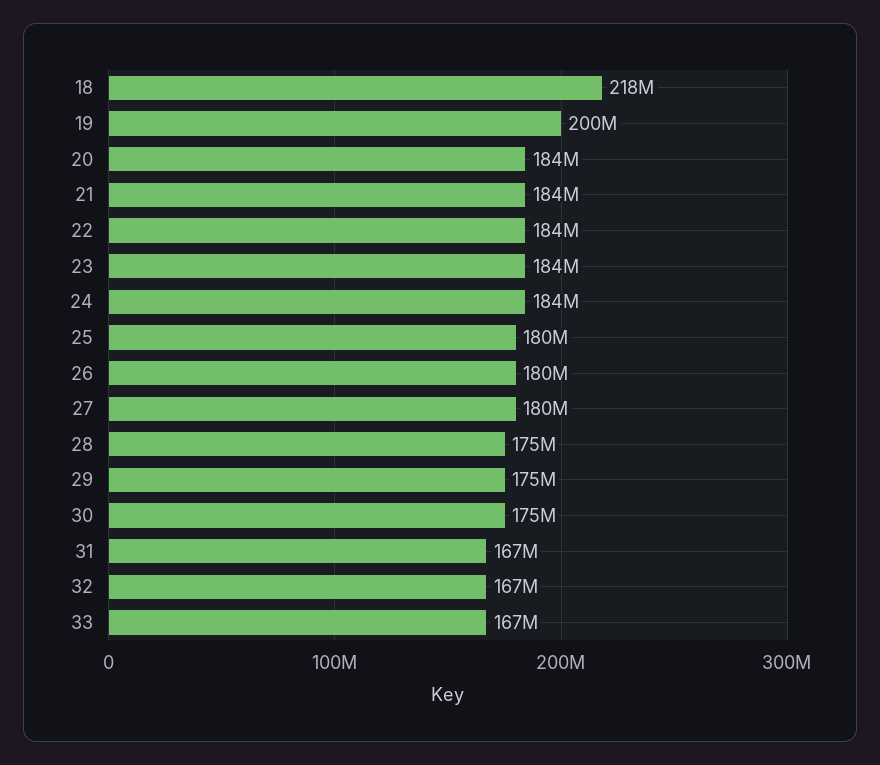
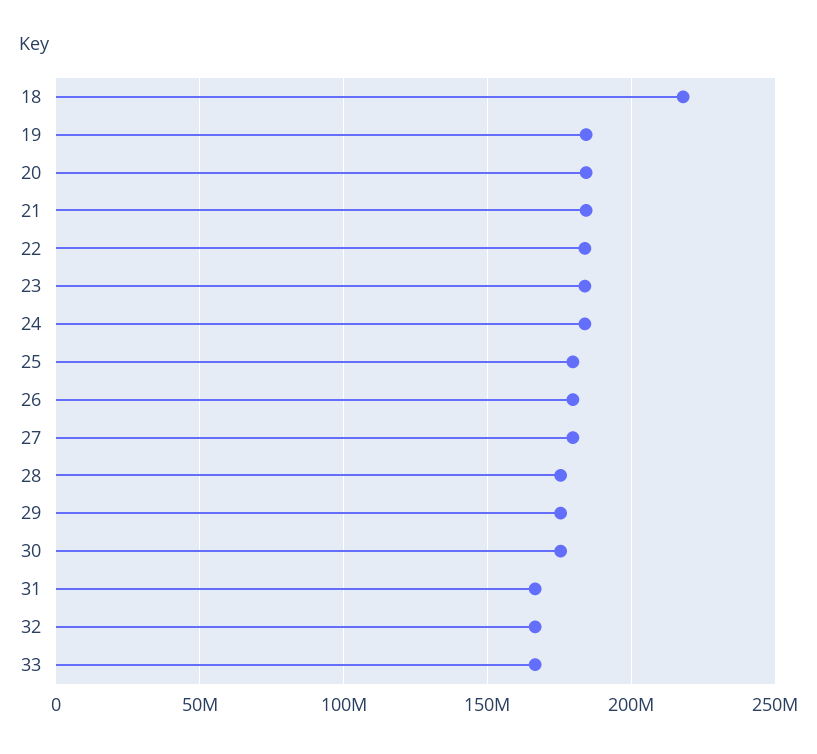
19: 200000000 -> 185000000

